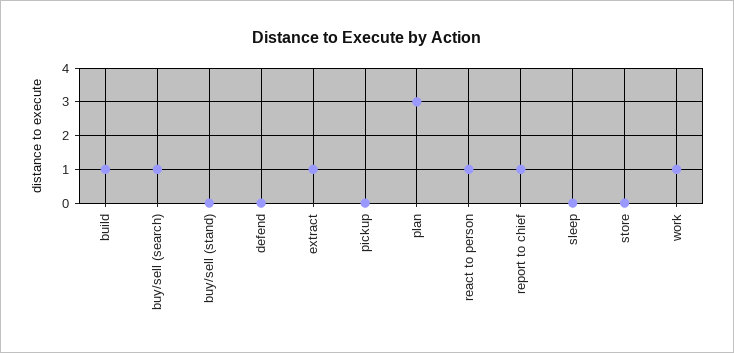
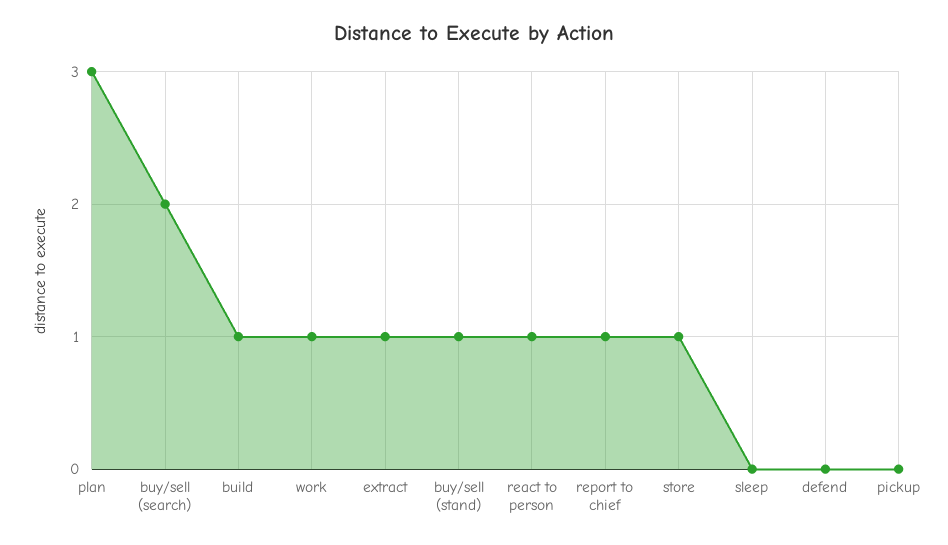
buy/sell (search): 1 -> 2
buy/sell (stand): 0 -> 1
store: 0 -> 1

